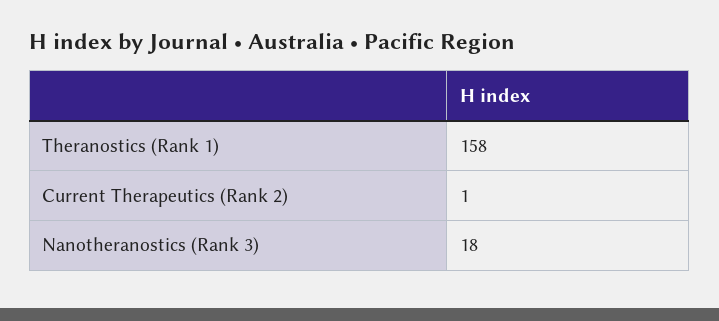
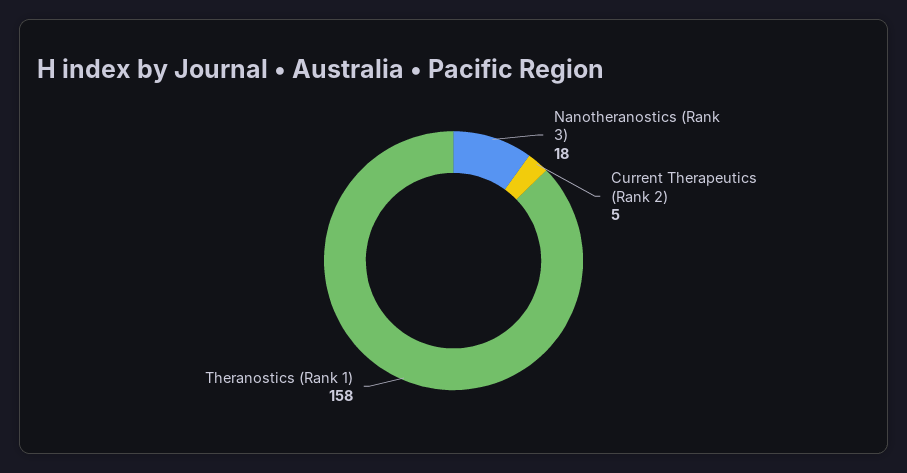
Current Therapeutics (Rank 2): 1 -> 5

